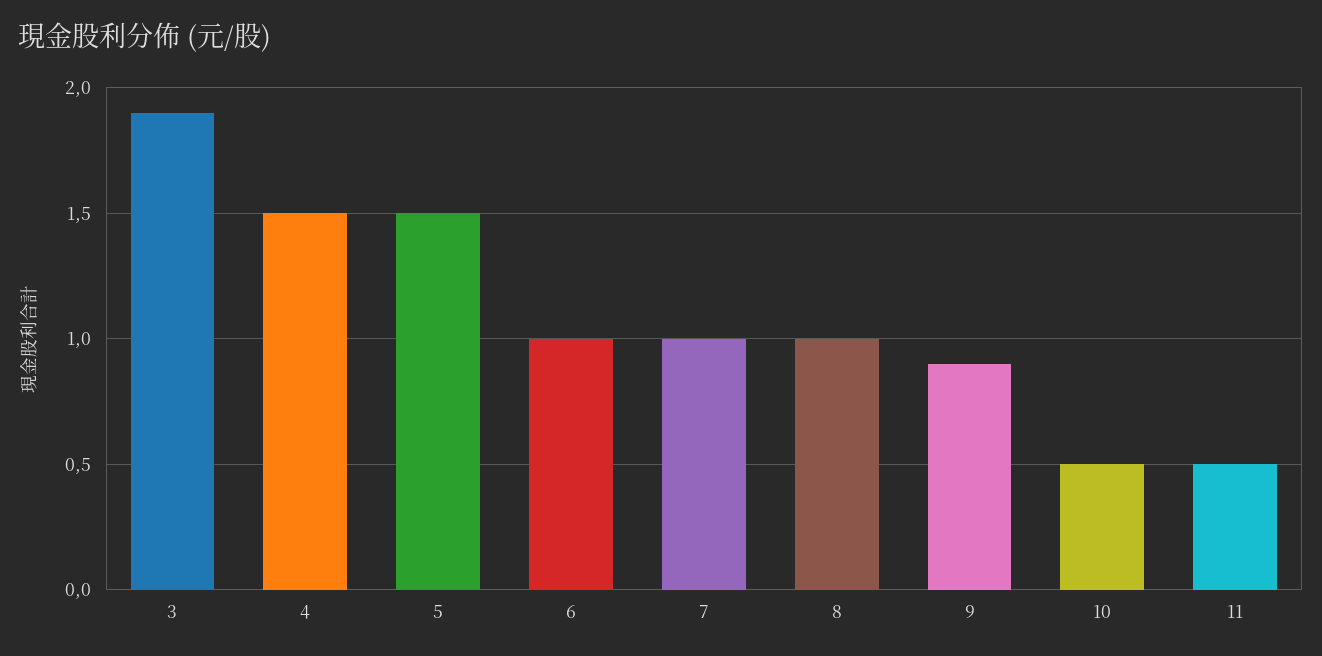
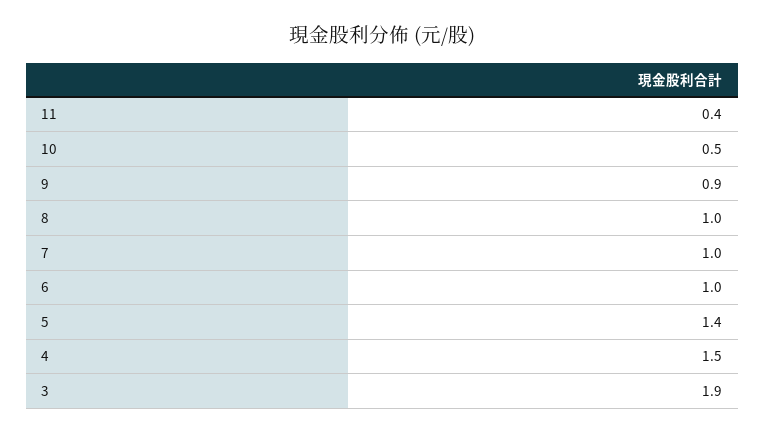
5: 1.5 -> 1.4
11: 0.5 -> 0.4

